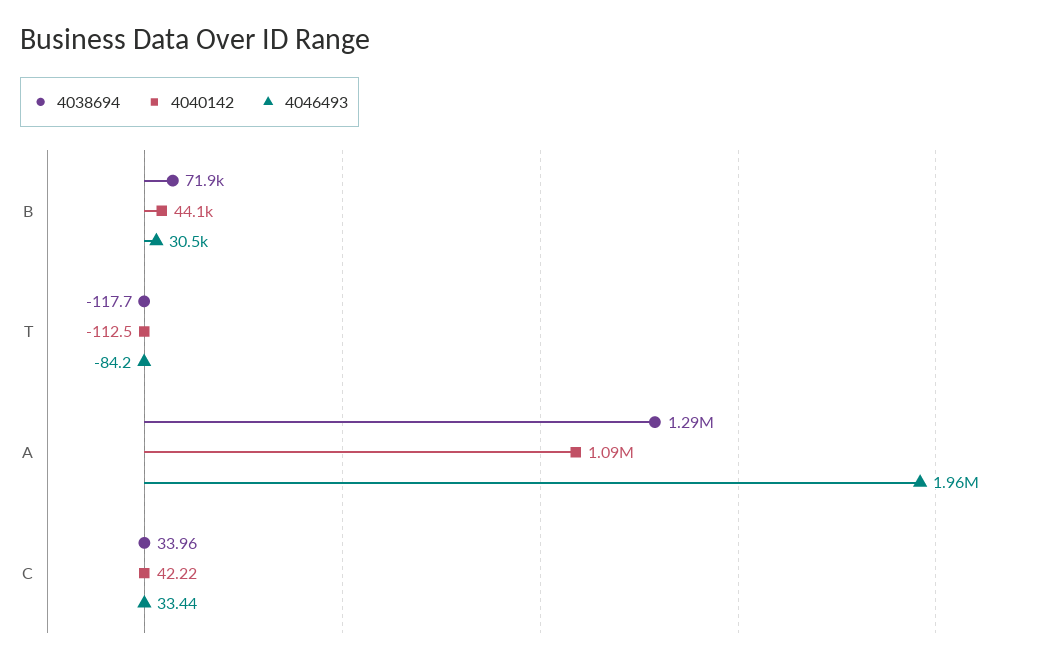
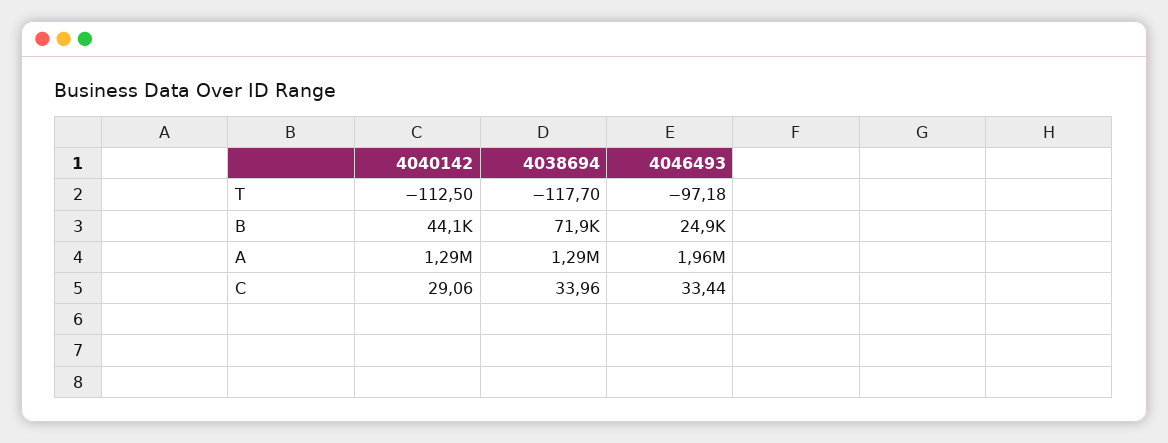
4046493, B: 30500 -> 24900
4046493, T: -84.2 -> -97.18
4040142, A: 1090000 -> 1290000
4040142, C: 42.22 -> 29.06

